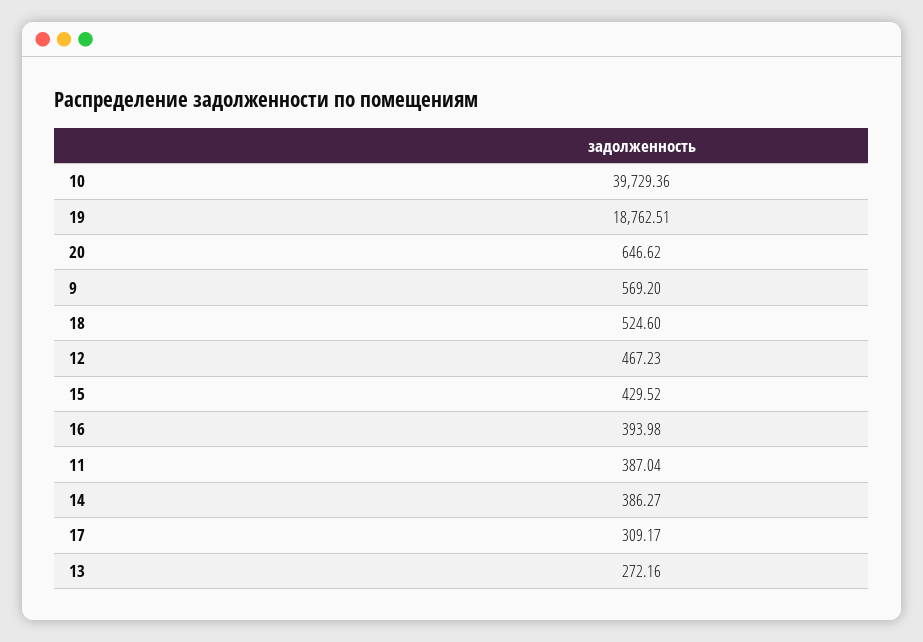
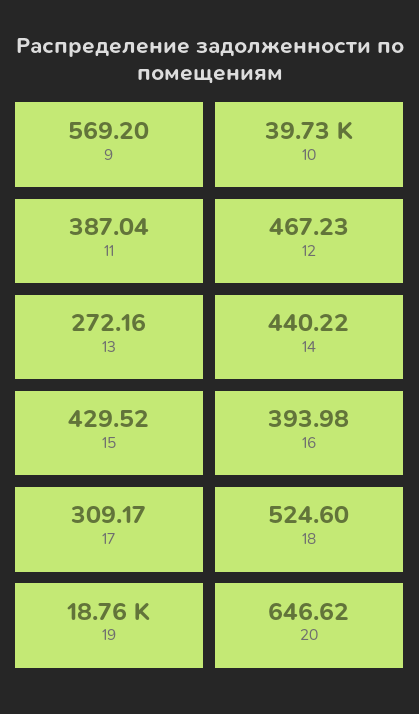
14: 386.27 -> 440.22

